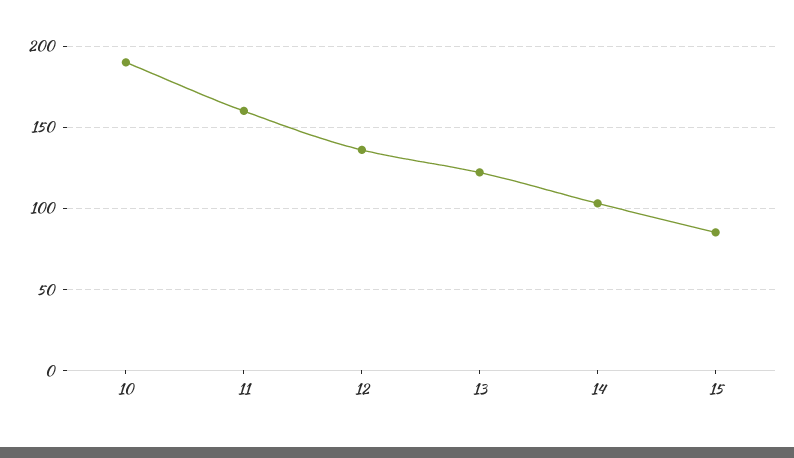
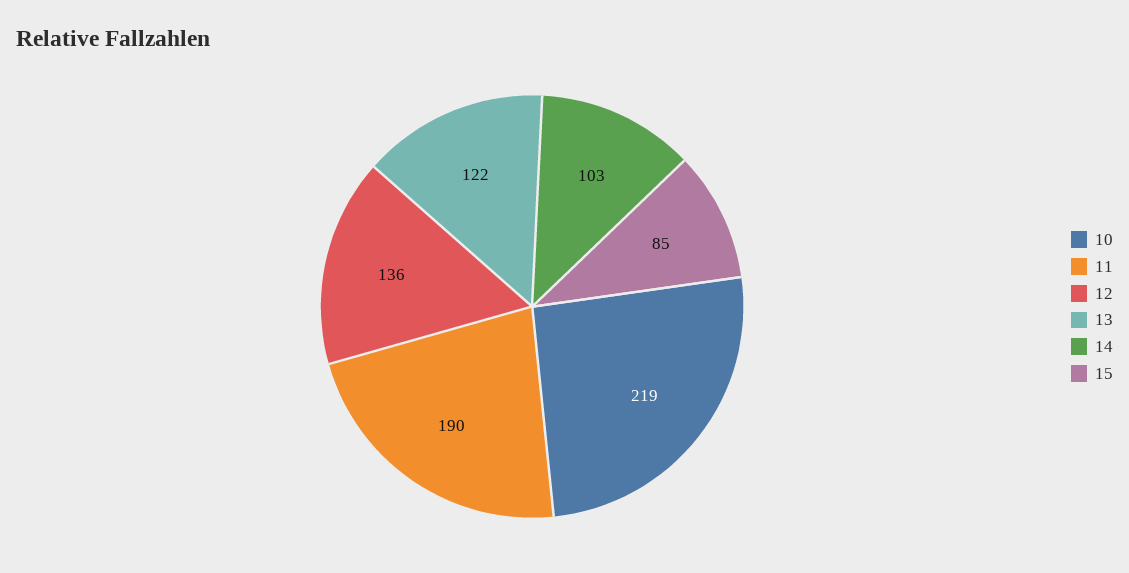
10: 190 -> 219
11: 160 -> 190

